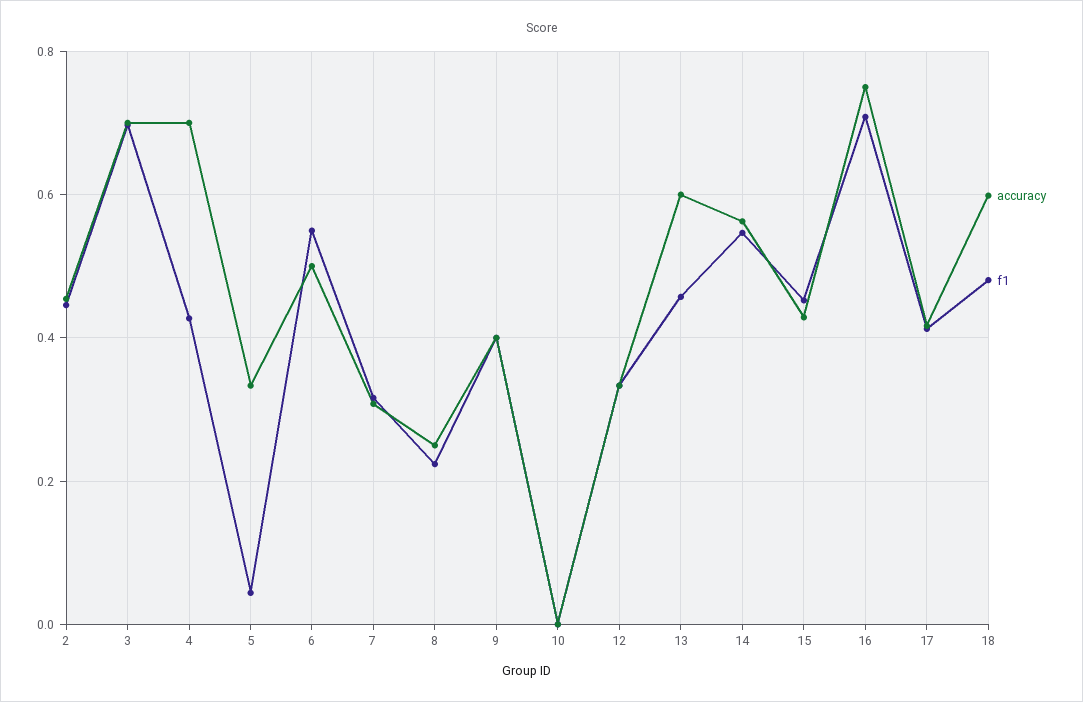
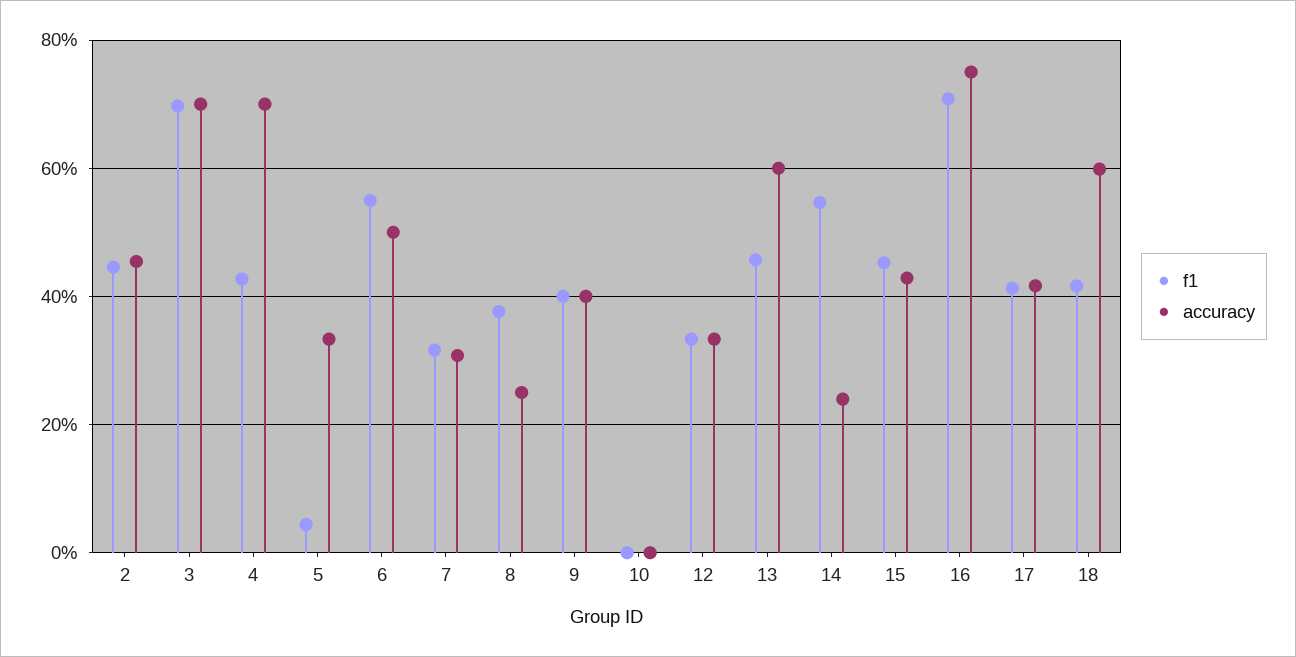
f1, 8: 0.22 -> 0.38
accuracy, 14: 0.56 -> 0.24
f1, 18: 0.48 -> 0.42

